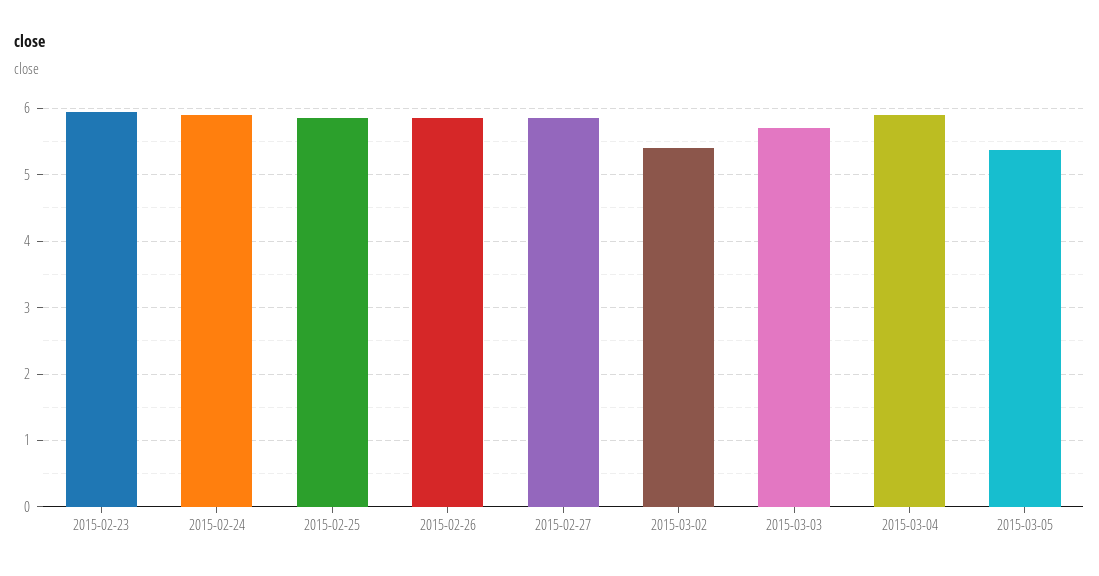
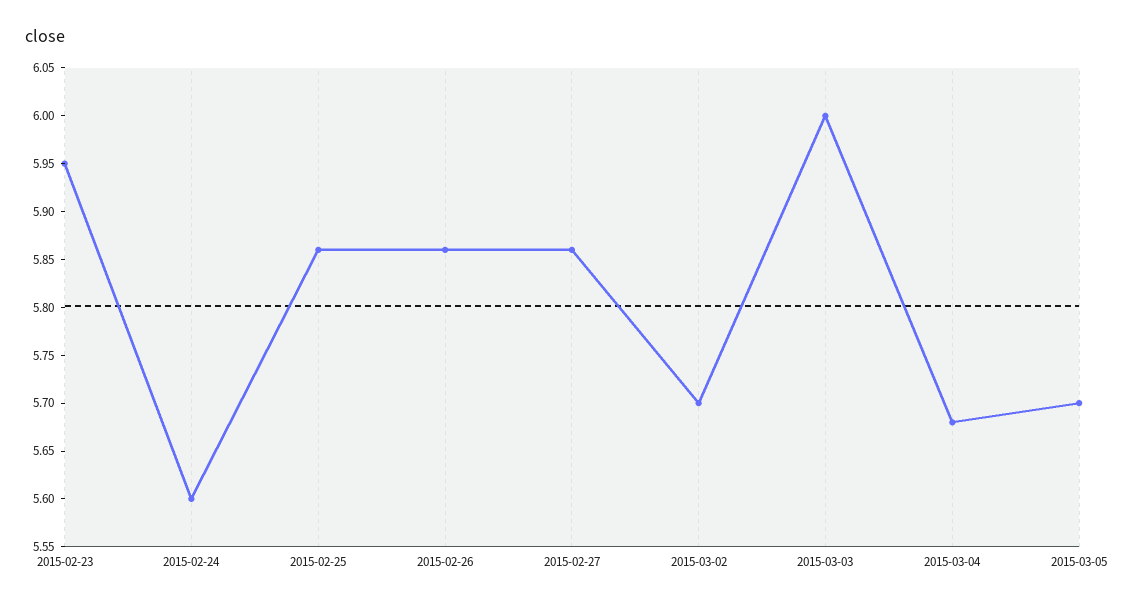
2015-02-24: 5.9 -> 5.6
2015-03-02: 5.4 -> 5.7
2015-03-03: 5.7 -> 6
2015-03-04: 5.9 -> 5.68
2015-03-05: 5.4 -> 5.7

